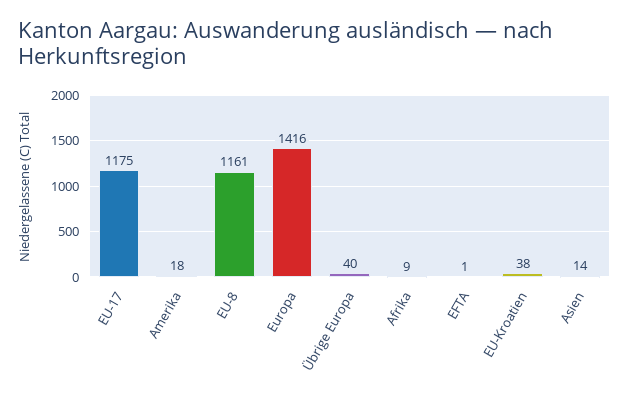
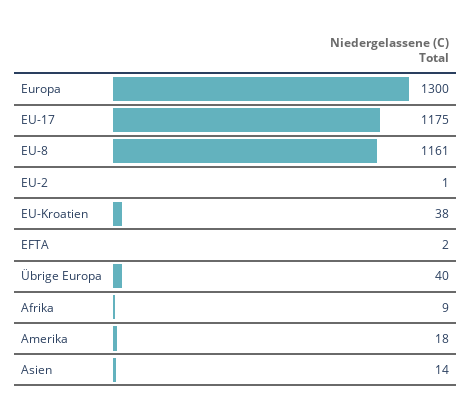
Europa: 1416 -> 1300
EFTA: 1 -> 2
EU-2: none -> 1

